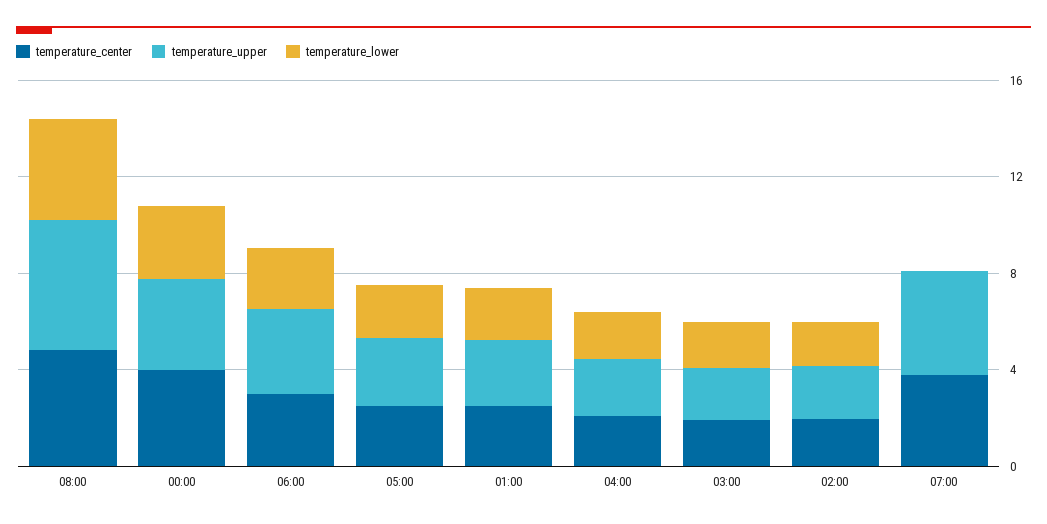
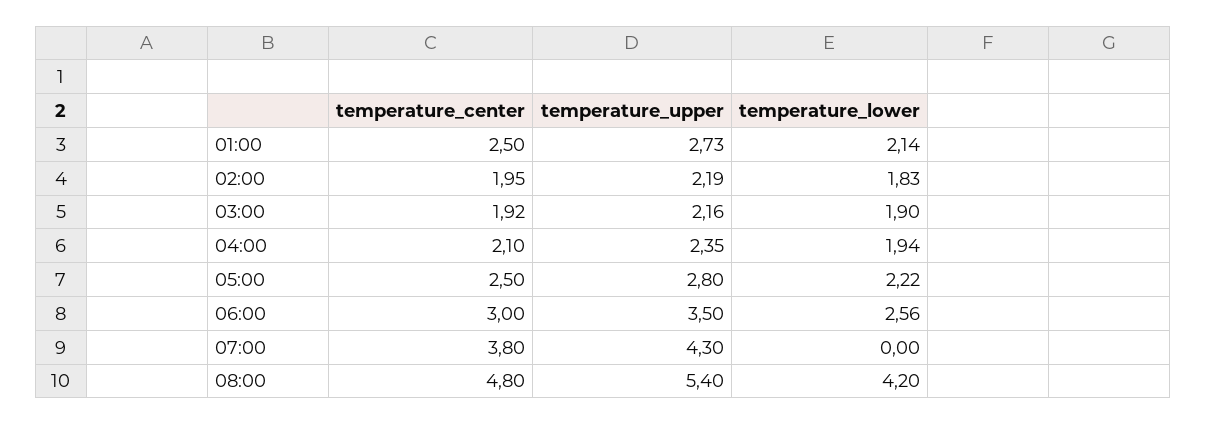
temperature_center, 00:00: 4 -> none
temperature_upper, 00:00: 4 -> none
temperature_lower, 00:00: 3 -> none

